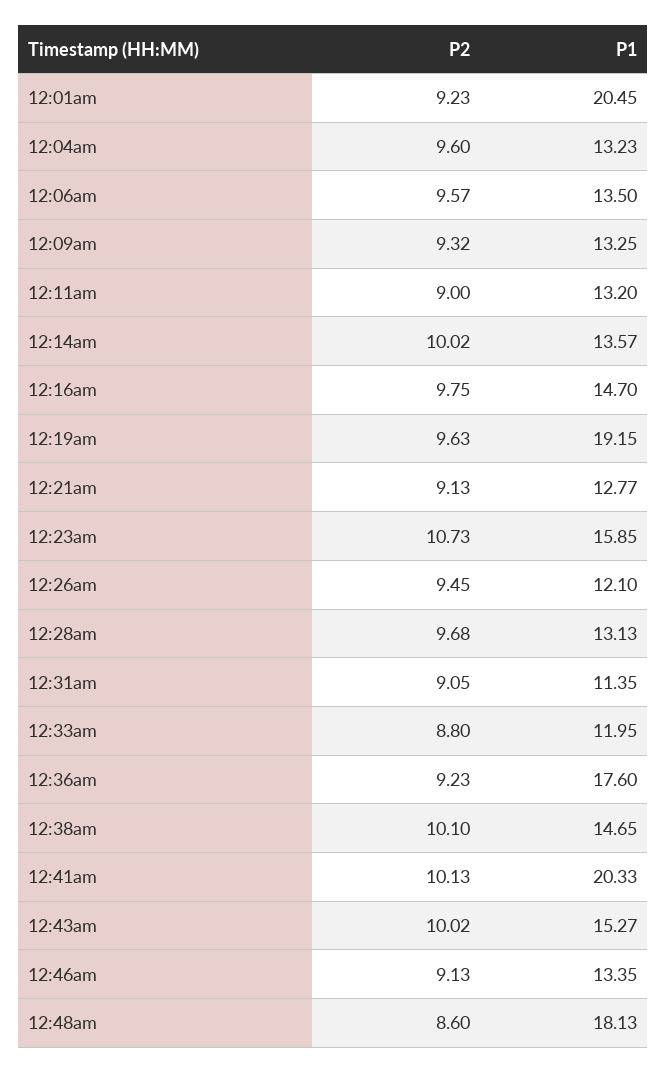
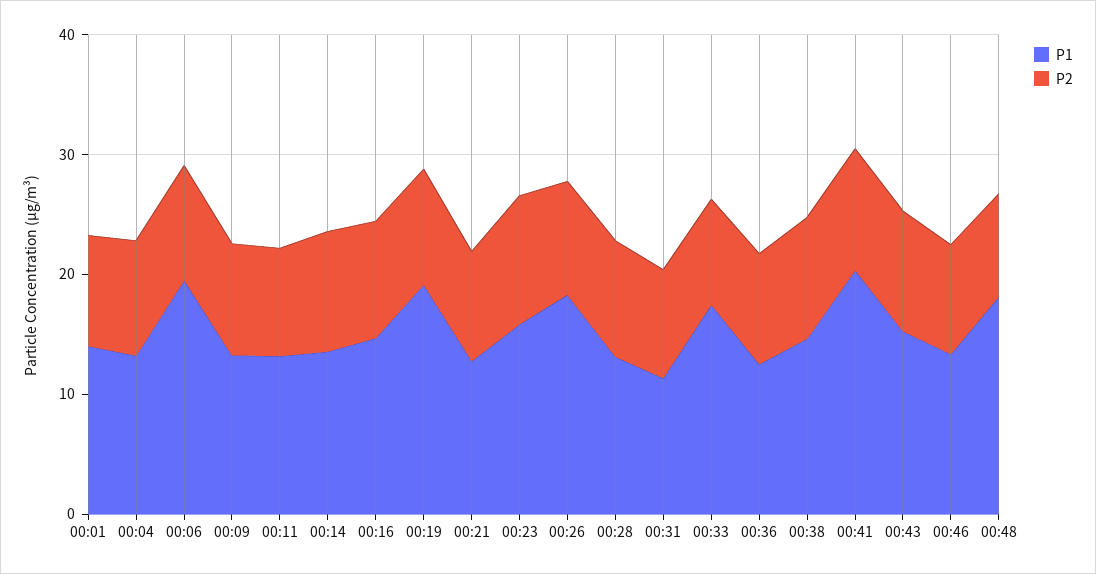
P1, 12:01am: 20.45 -> 14
P1, 12:06am: 13.5 -> 20
P1, 12:26am: 12.1 -> 18
P1, 12:33am: 11.95 -> 18
P1, 12:36am: 17.6 -> 12

